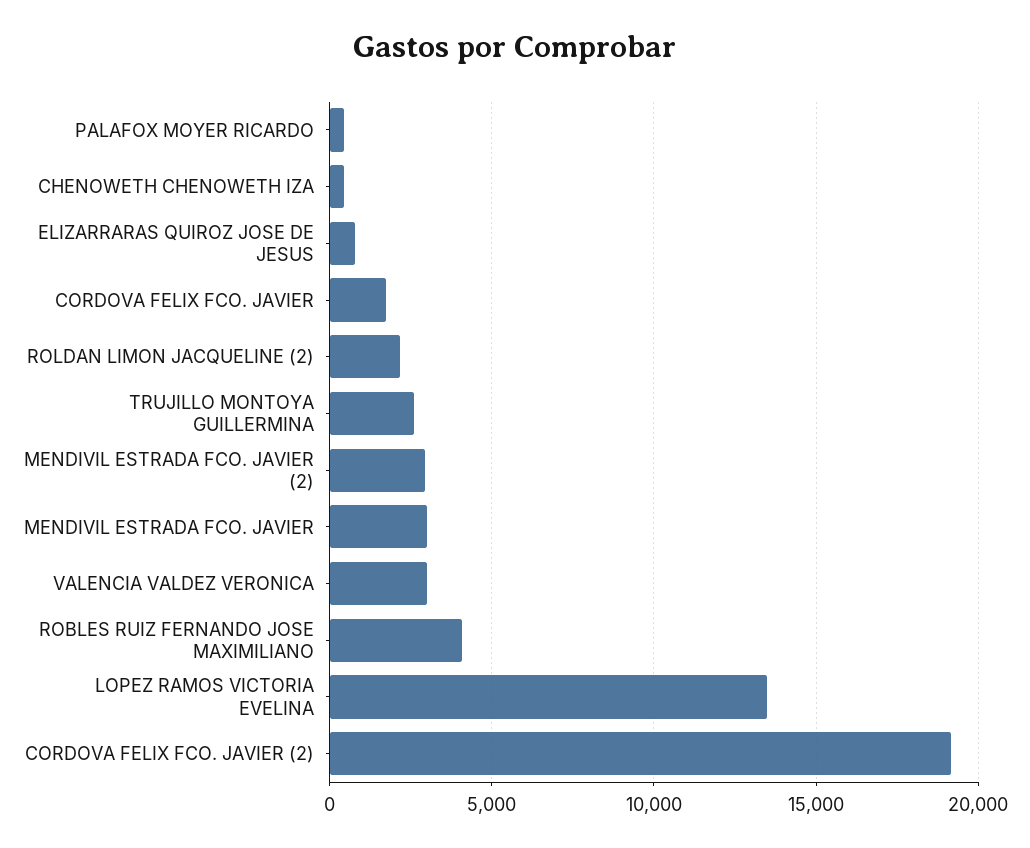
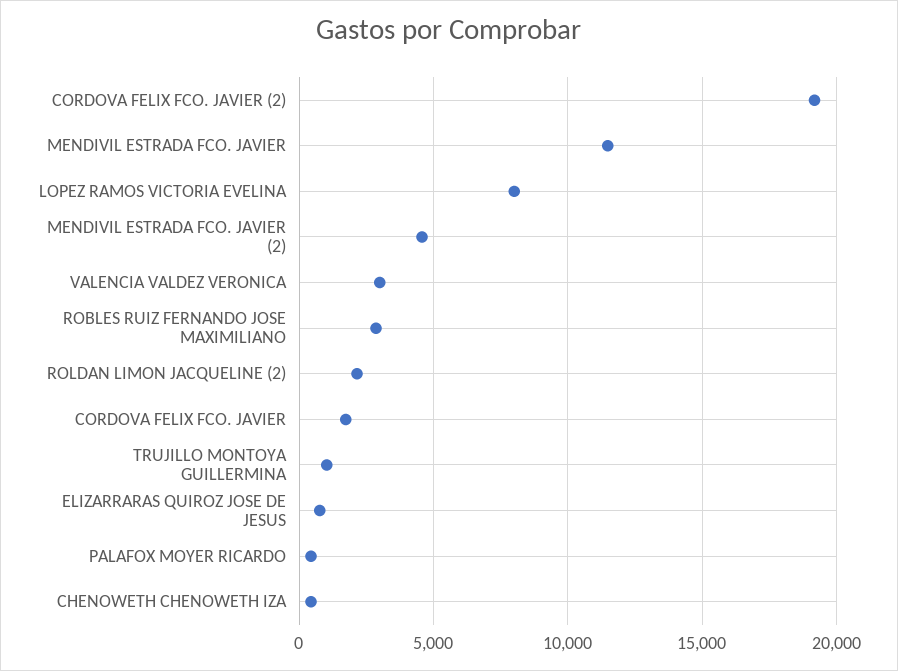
TRUJILLO MONTOYA GUILLERMINA: 2500 -> 1000
MENDIVIL ESTRADA FCO. JAVIER (2): 3000 -> 4500
MENDIVIL ESTRADA FCO. JAVIER: 3000 -> 11500
ROBLES RUIZ FERNANDO JOSE MAXIMILIANO: 4000 -> 3000
LOPEZ RAMOS VICTORIA EVELINA: 13500 -> 8000

